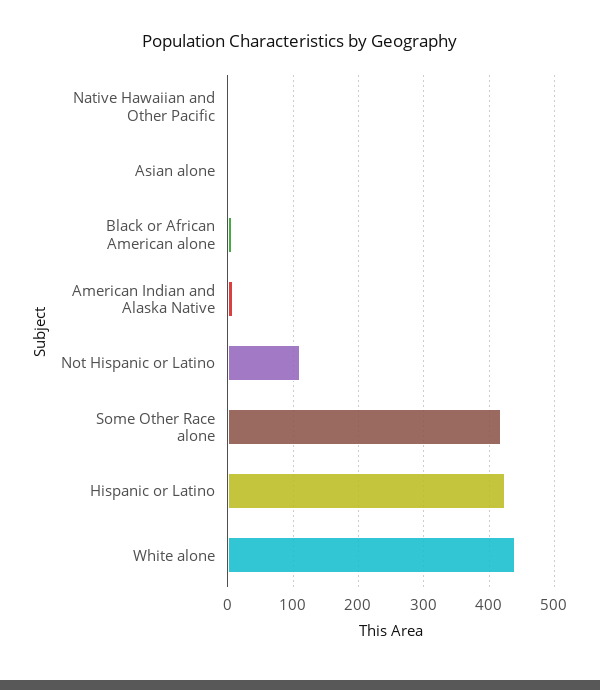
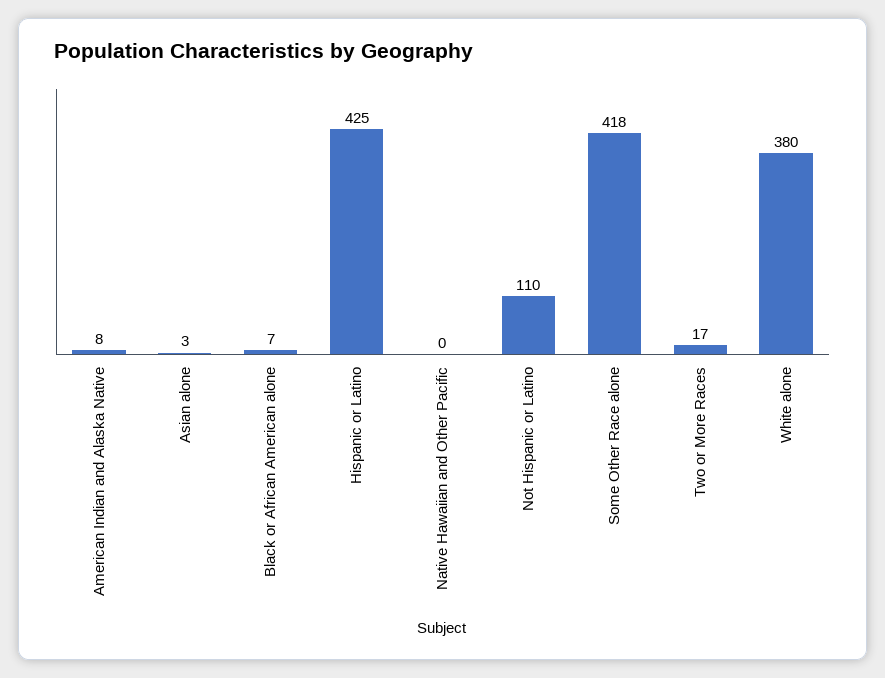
White alone: 440 -> 380
Two or More Races: none -> 17

